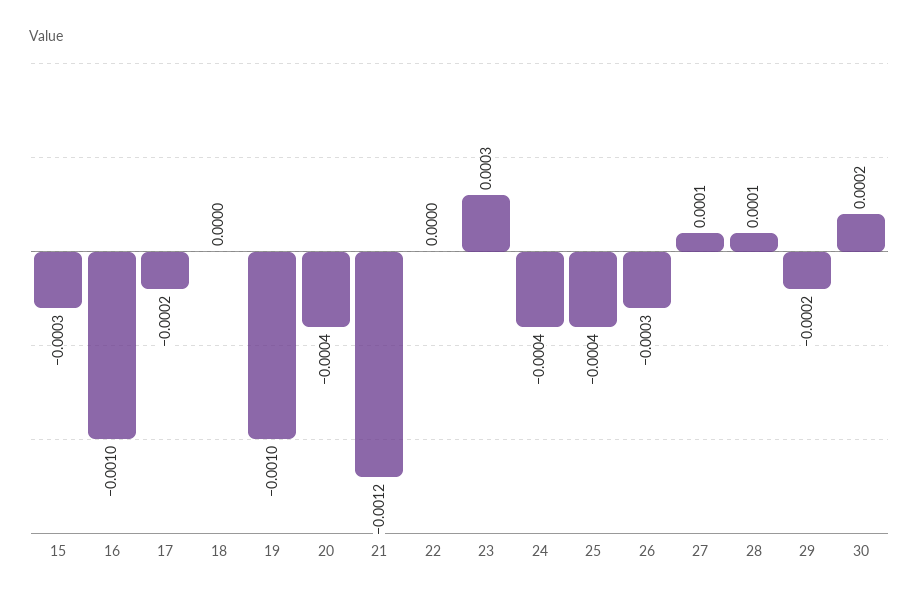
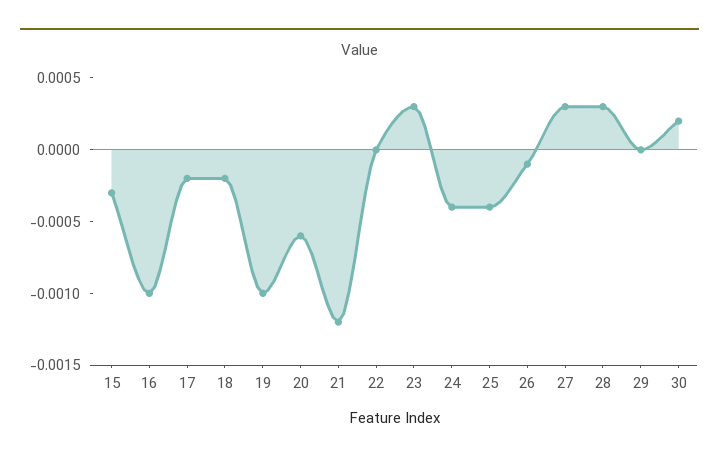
18: 0 -> -0.0002
20: -0.0004 -> -0.0006
26: -0.0003 -> -0.0001
27: 0.0001 -> 0.0003
28: 0.0001 -> 0.0003
29: -0.0002 -> 0

